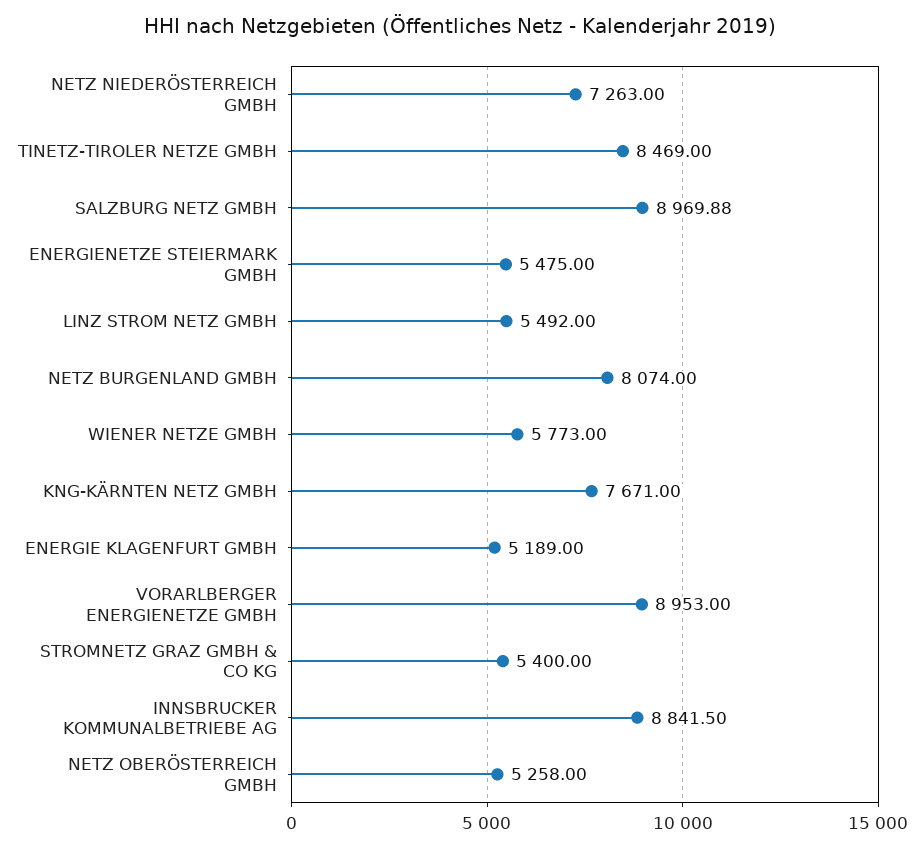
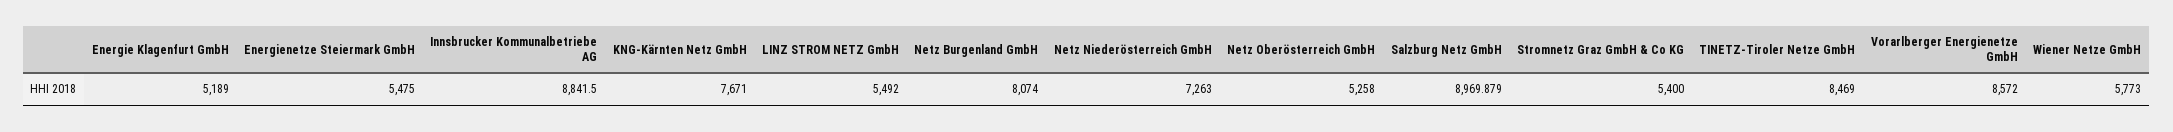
VORARLBERGER ENERGIENETZE GMBH: 8953 -> 8572

